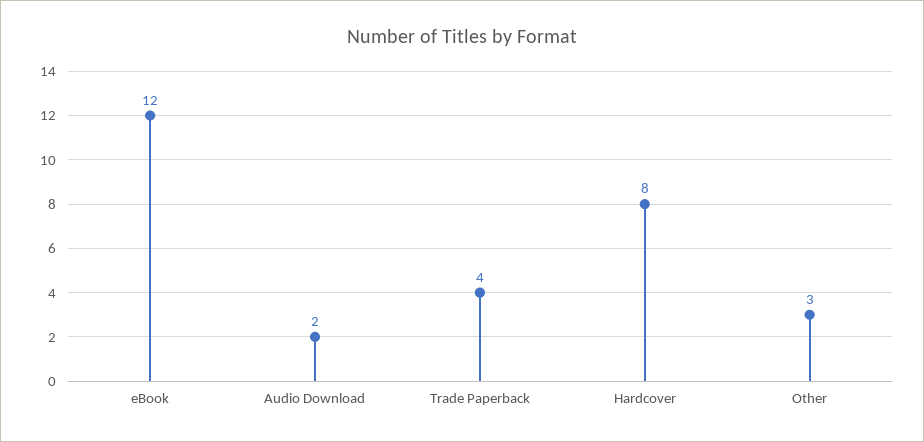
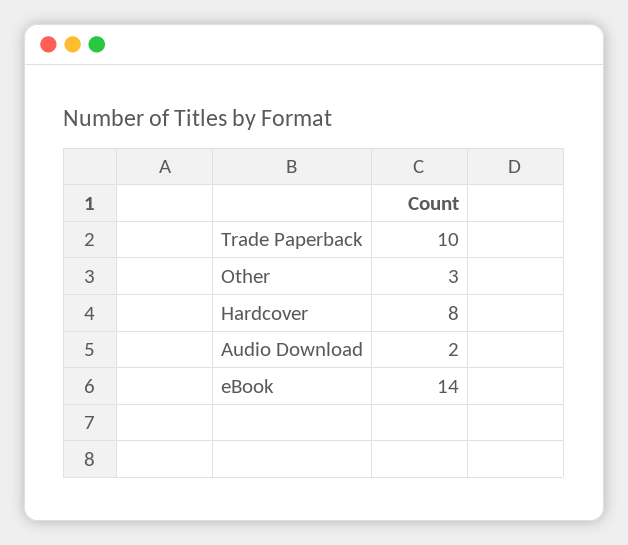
eBook: 12 -> 14
Trade Paperback: 4 -> 10

